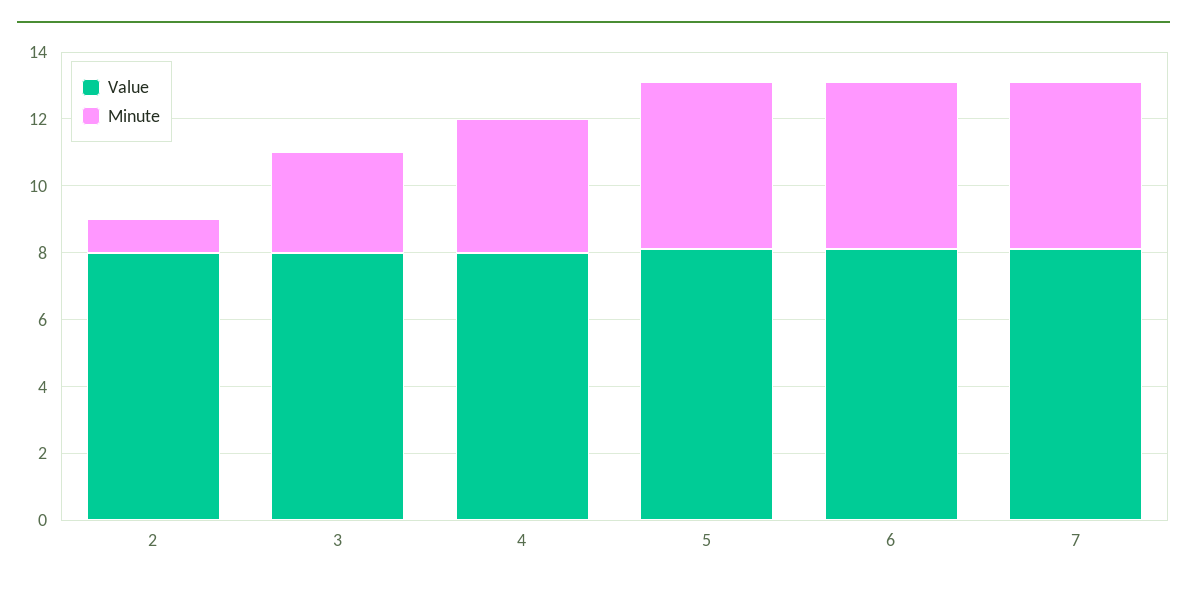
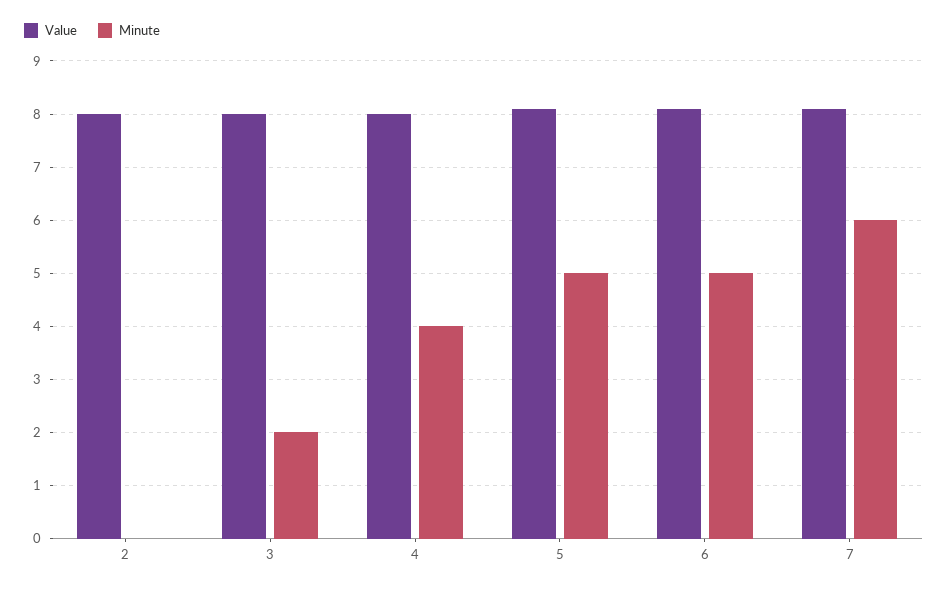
Minute, 2: 1 -> 0
Minute, 3: 3 -> 2
Minute, 7: 5 -> 6

